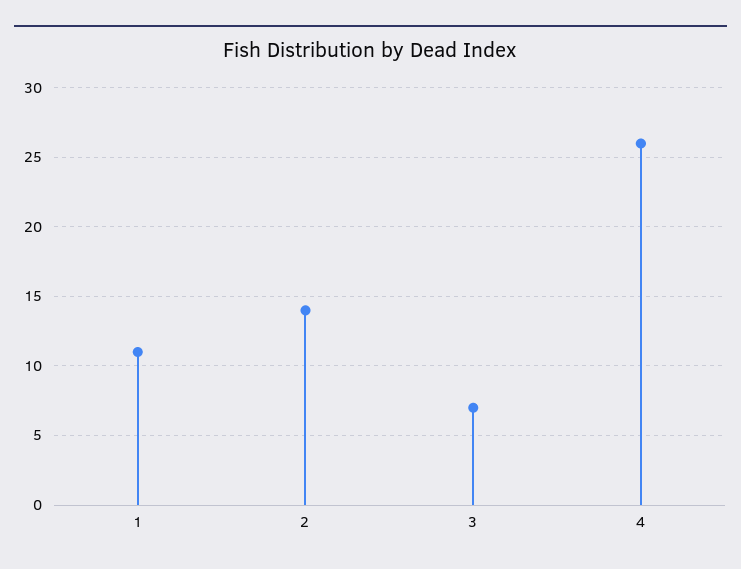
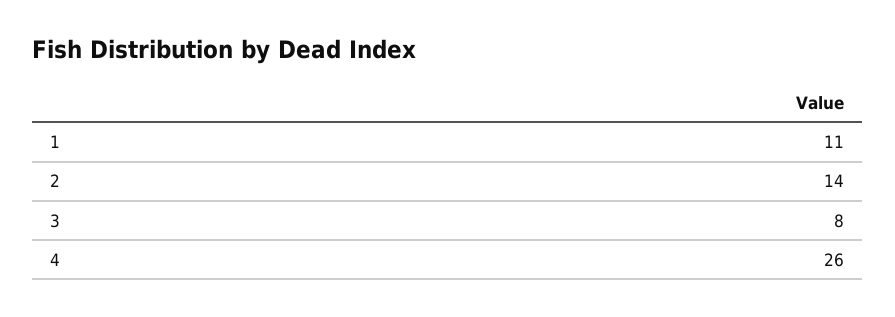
3: 7 -> 8

